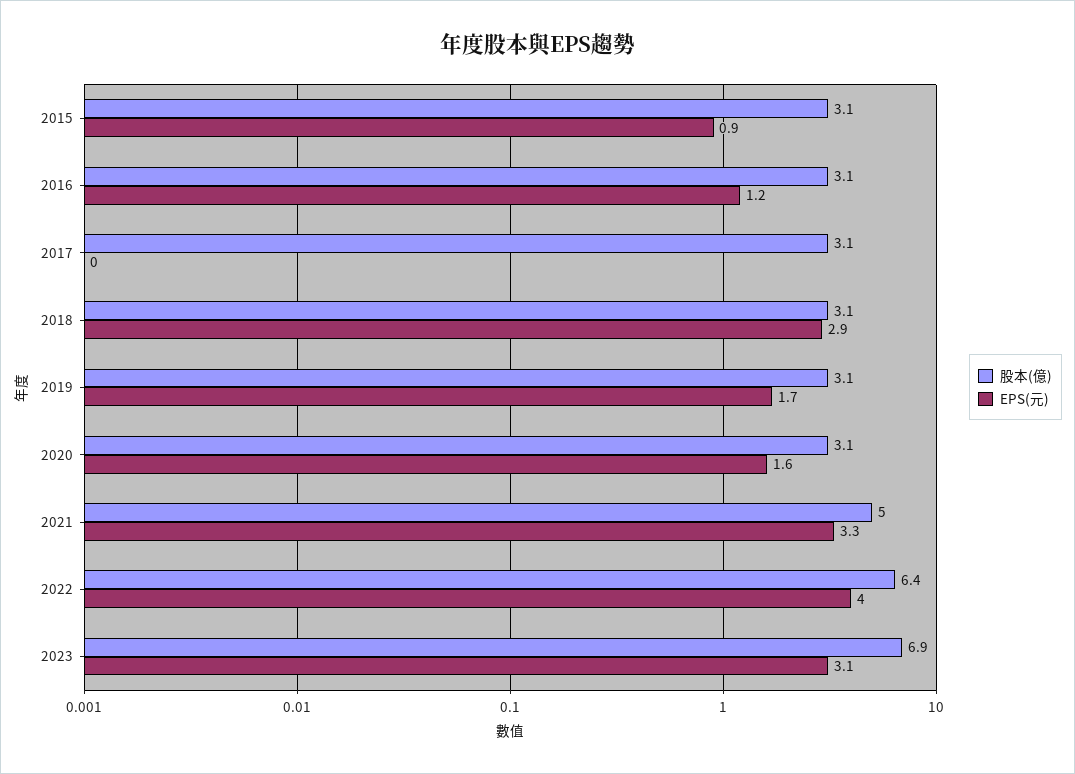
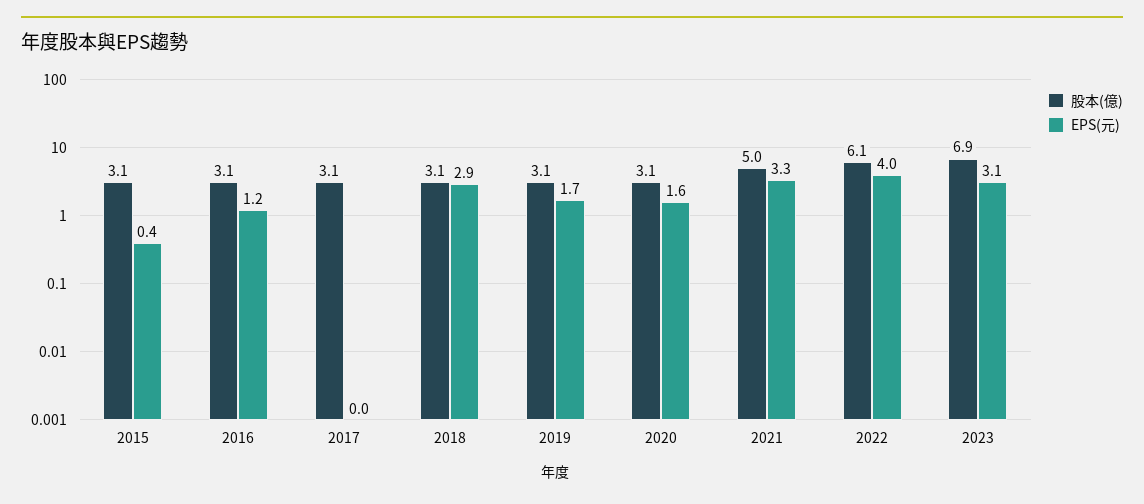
EPS(元), 2015: 0.9 -> 0.4
股本(億), 2022: 6.4 -> 6.1

